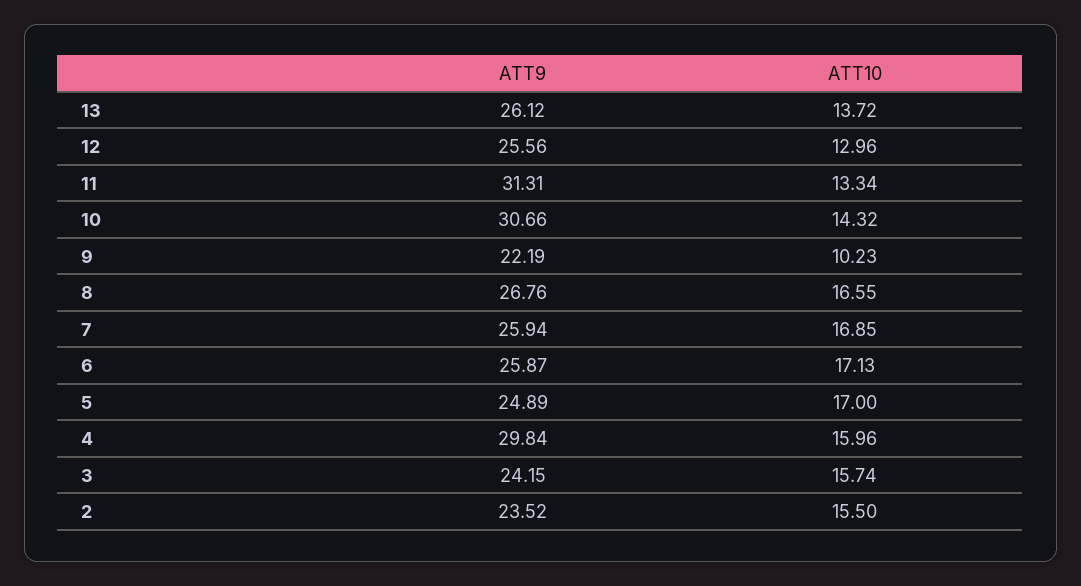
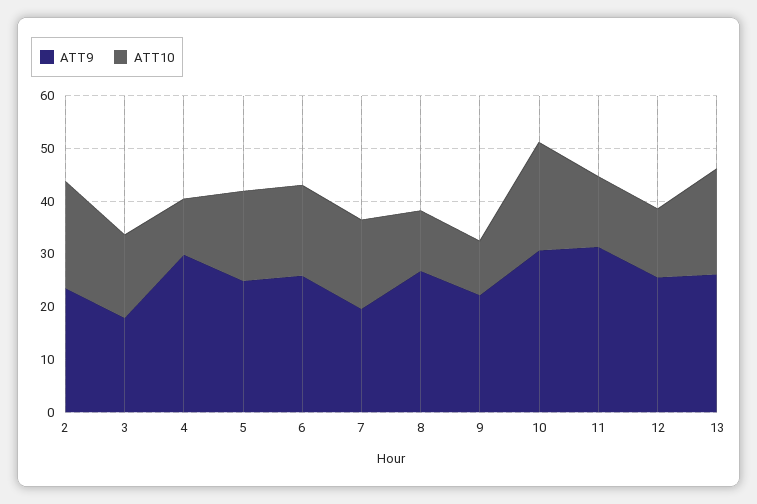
ATT10, 13: 13.72 -> 20
ATT10, 10: 14.32 -> 20
ATT10, 8: 16.55 -> 12
ATT9, 7: 25.94 -> 20
ATT10, 4: 15.96 -> 10
ATT9, 3: 24.15 -> 18
ATT10, 2: 15.5 -> 20

